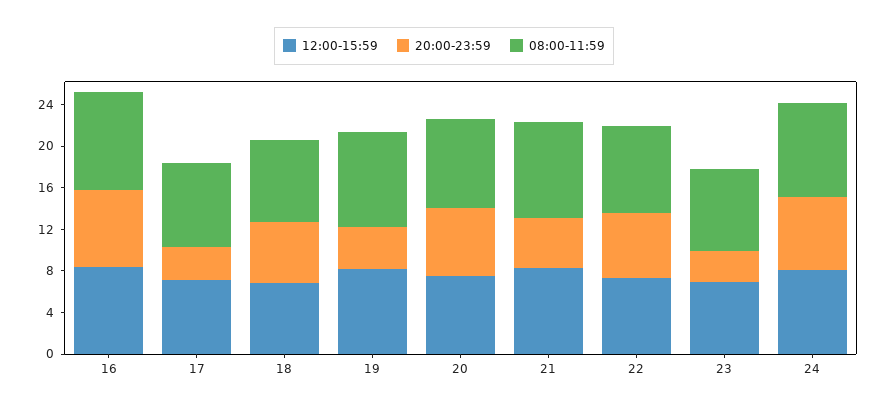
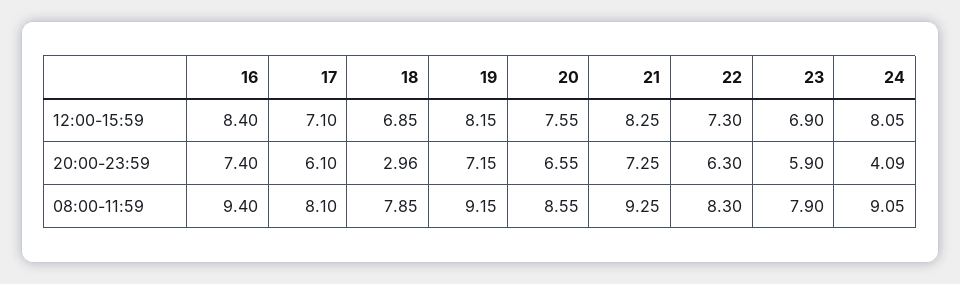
20:00-23:59, 17: 3 -> 6.1
20:00-23:59, 18: 6 -> 2.96
20:00-23:59, 19: 4 -> 7.15
20:00-23:59, 21: 5 -> 7.25
20:00-23:59, 23: 3 -> 5.9
20:00-23:59, 24: 7 -> 4.09

